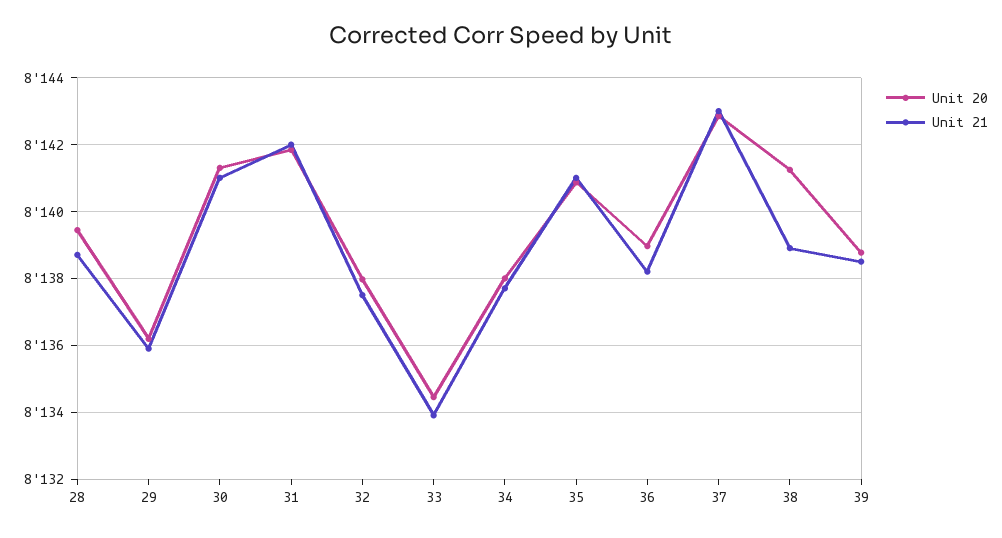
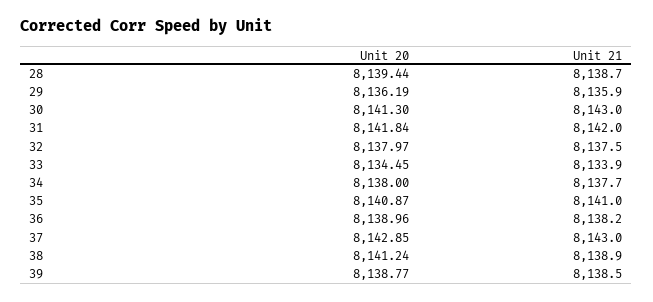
Unit 21, 30: 8141 -> 8143

